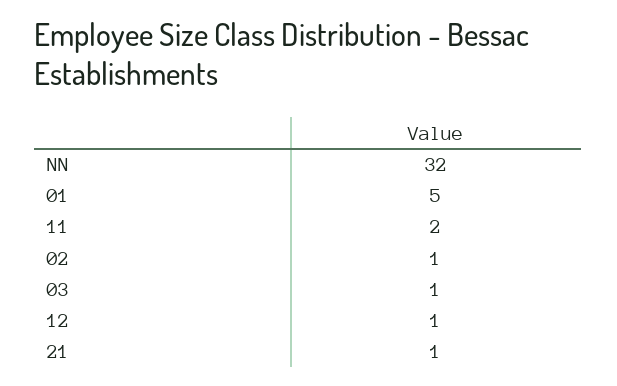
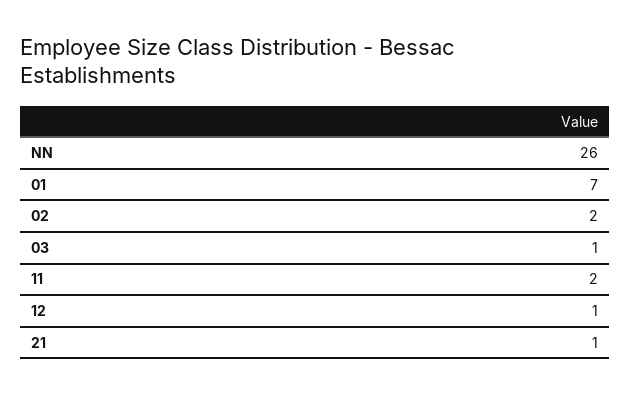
NN: 32 -> 26
01: 5 -> 7
02: 1 -> 2

